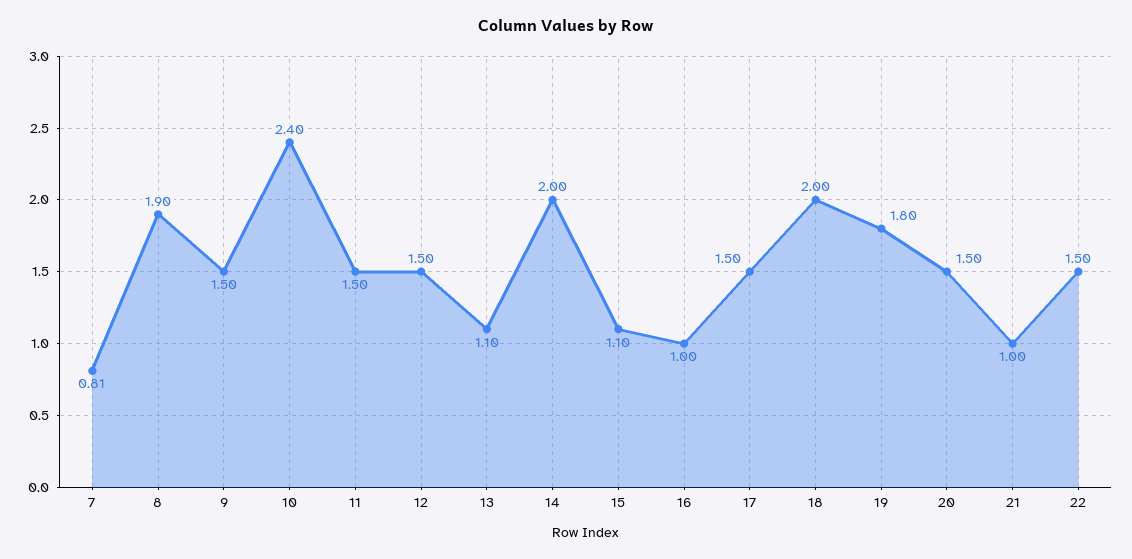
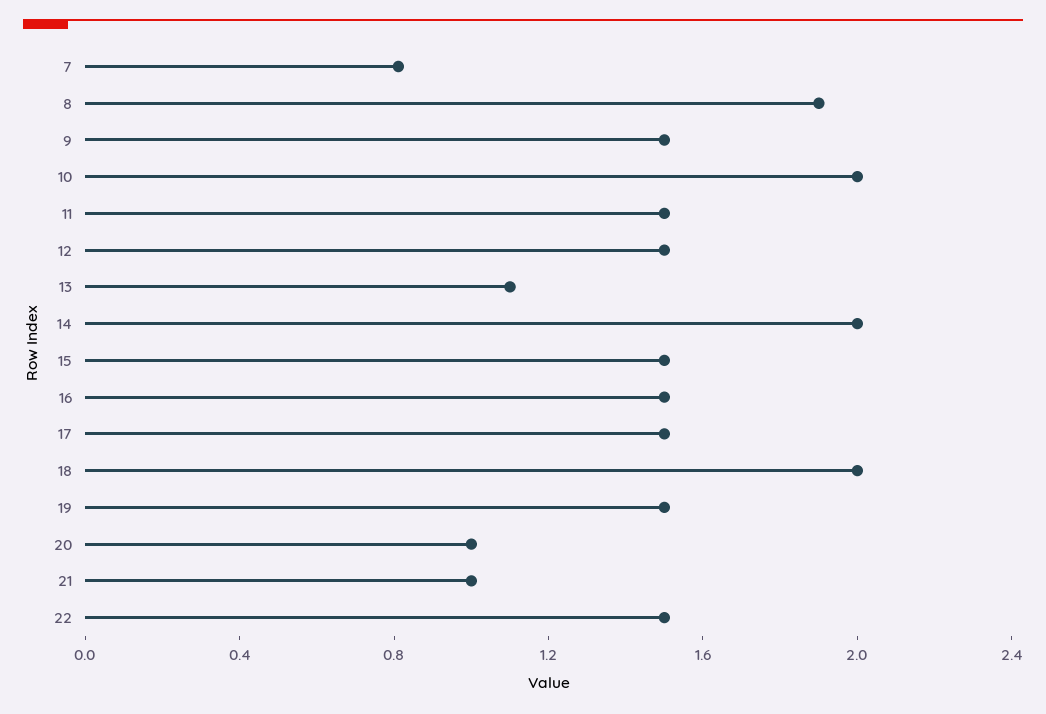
10: 2.4 -> 2
15: 1.1 -> 1.5
16: 1 -> 1.5
19: 1.8 -> 1.5
20: 1.5 -> 1

